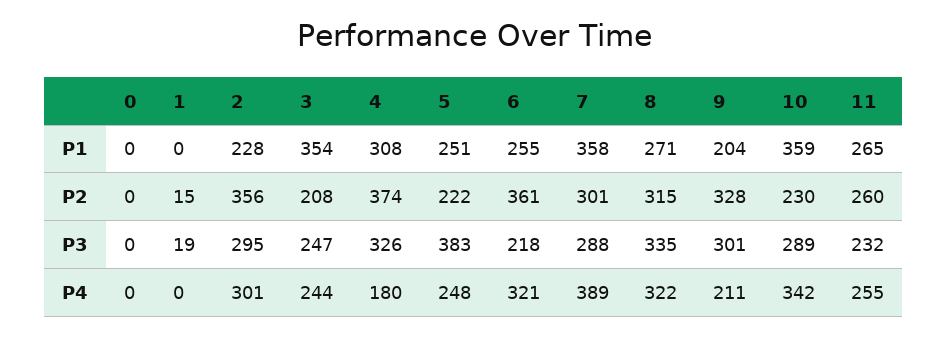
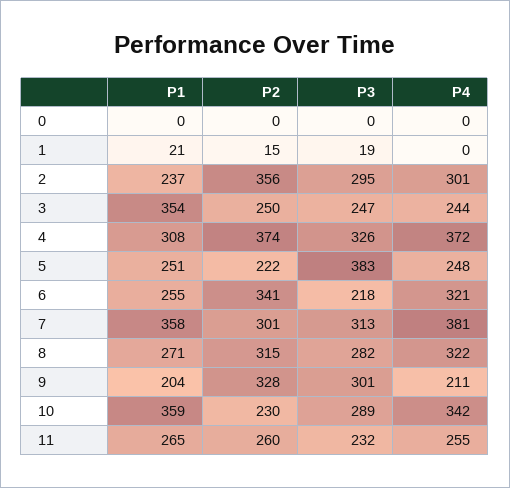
1, P1: 0 -> 21
2, P1: 228 -> 237
3, P2: 208 -> 250
6, P2: 361 -> 341
7, P3: 288 -> 313
8, P3: 335 -> 282
4, P4: 180 -> 372
7, P4: 389 -> 381

